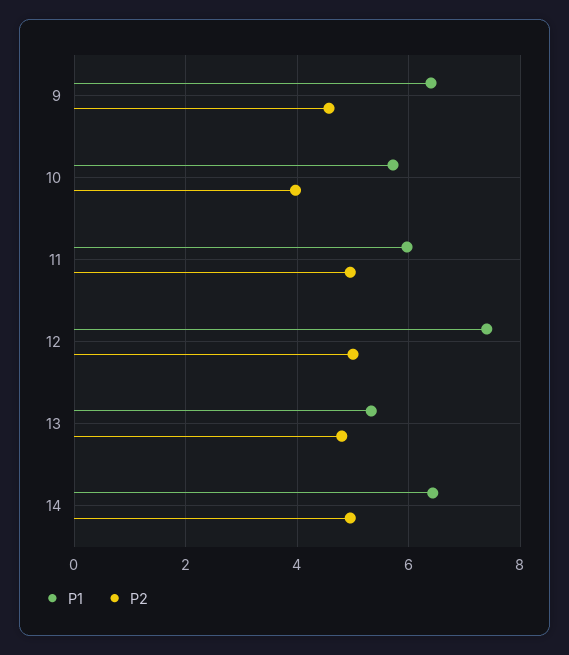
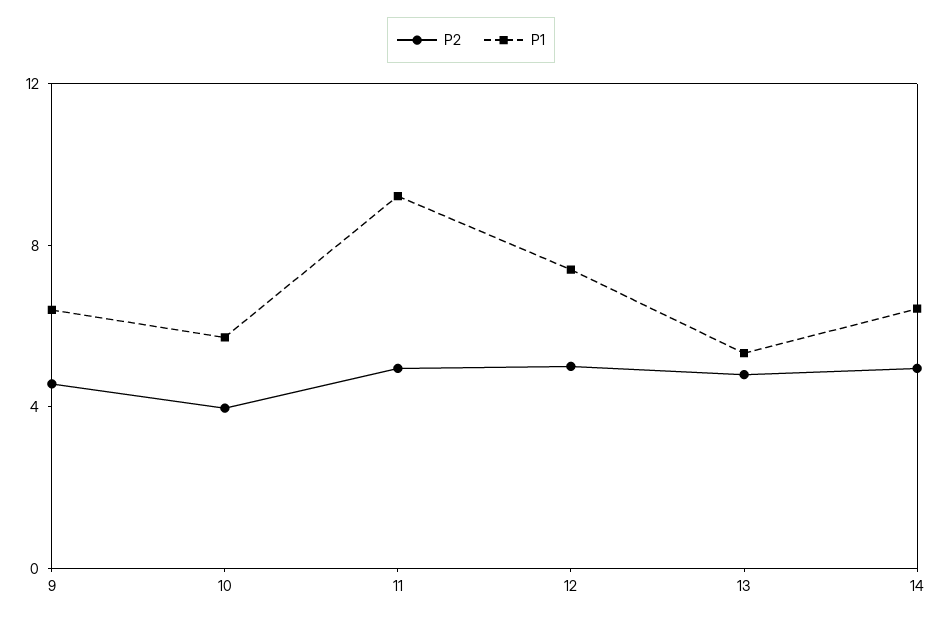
P1, 11: 6 -> 9

